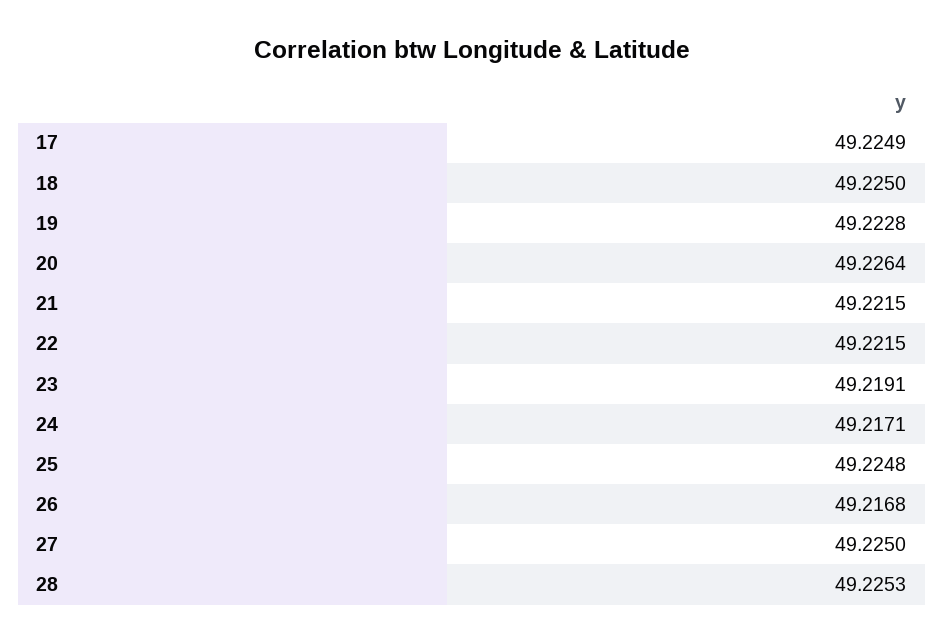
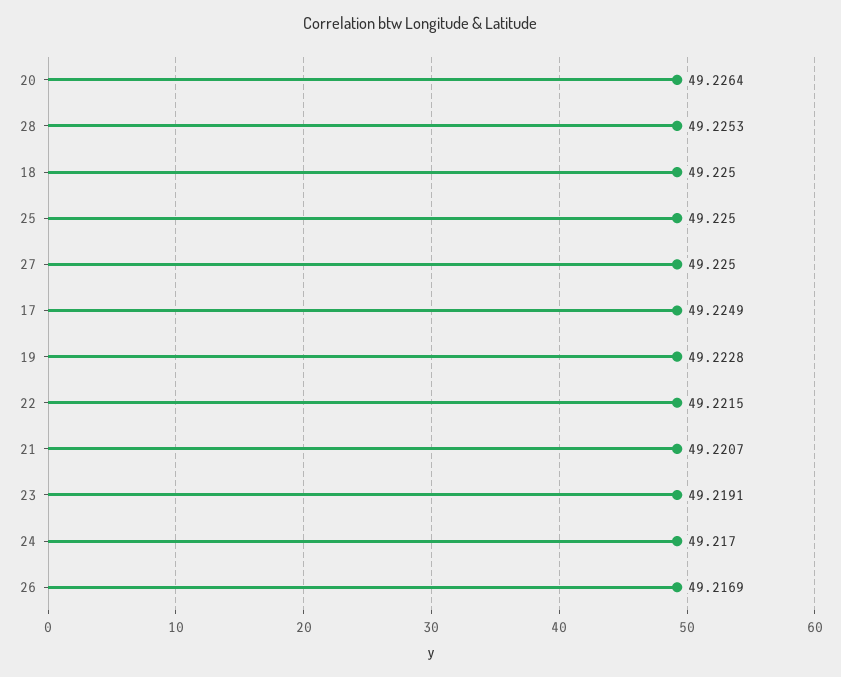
21: 49.2215 -> 49.2207
24: 49.2171 -> 49.217
25: 49.2248 -> 49.225
26: 49.2168 -> 49.2169

